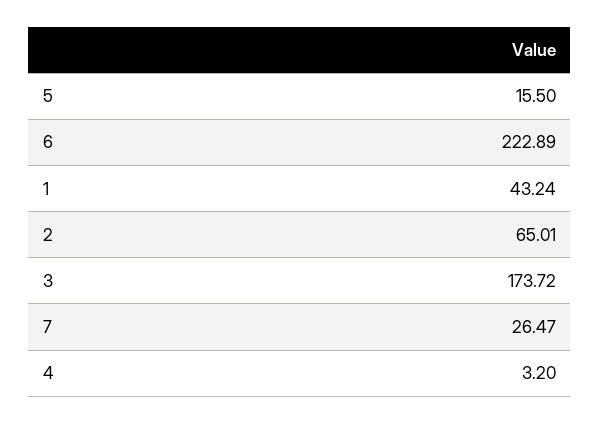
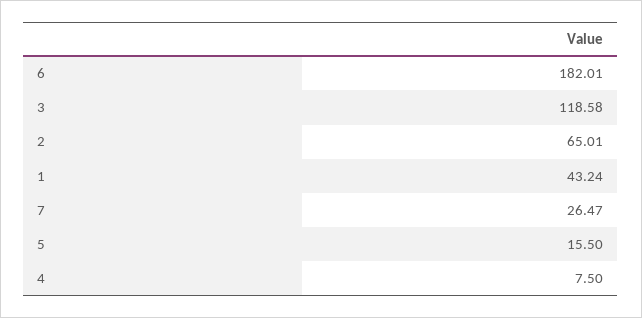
6: 222.89 -> 182.01
3: 173.72 -> 118.58
4: 3.2 -> 7.5

